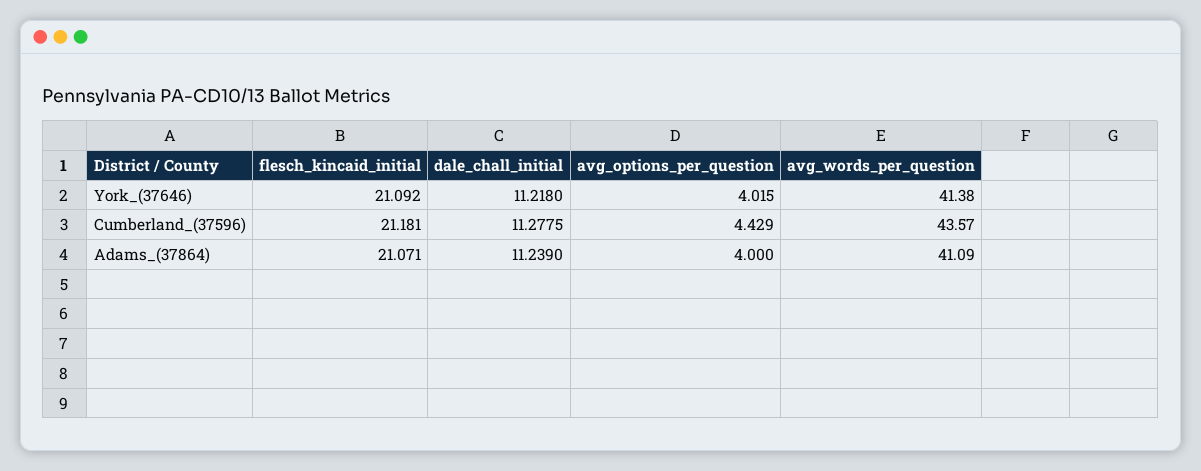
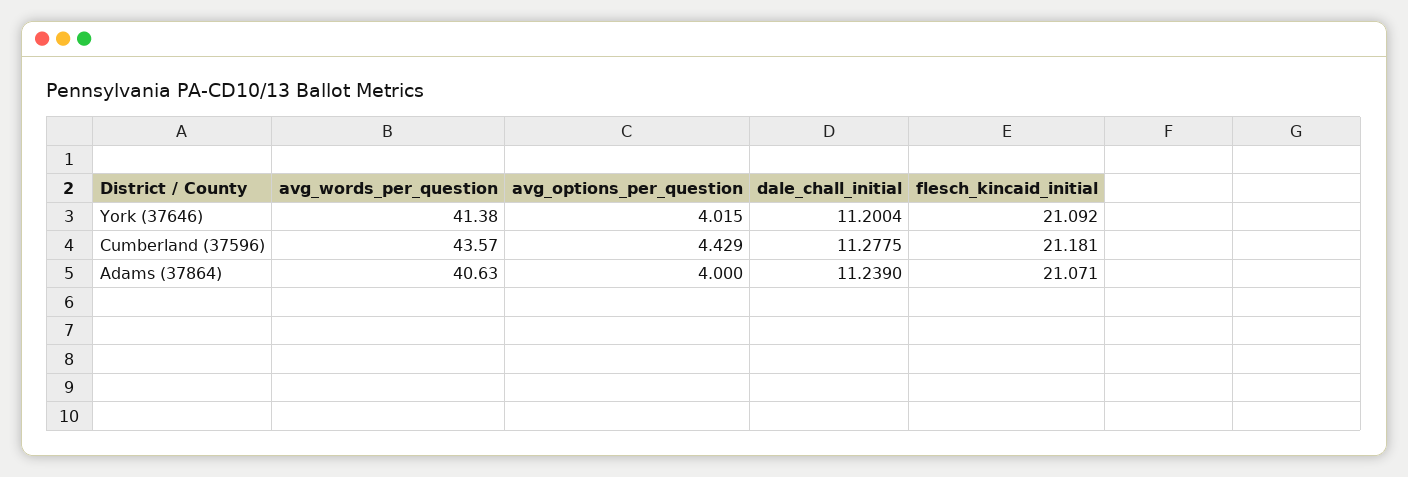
dale_chall_initial, York_(37646): 11.218 -> 11.2004
avg_words_per_question, Adams_(37864): 41.09 -> 40.63

